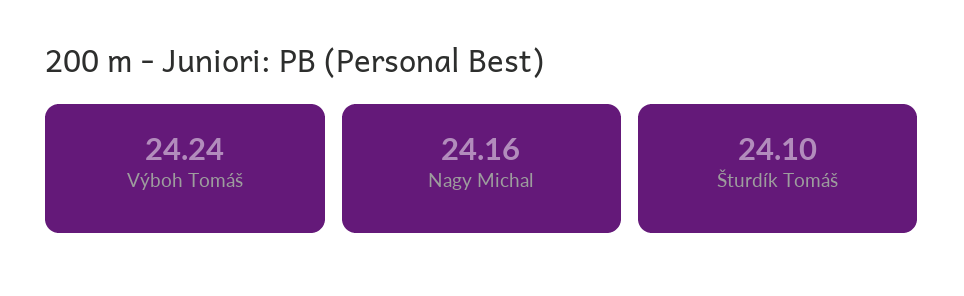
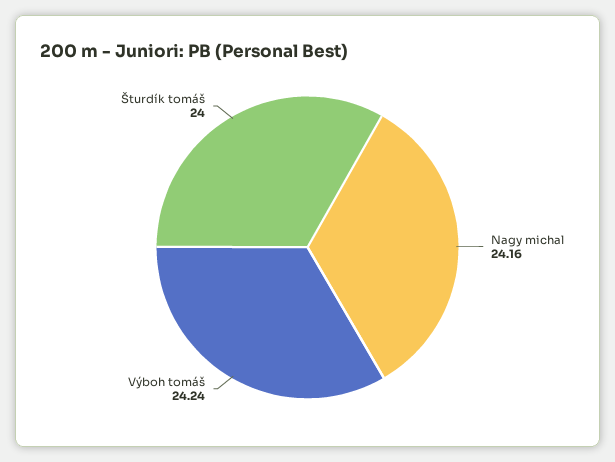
Šturdík Tomáš: 24.1 -> 24

